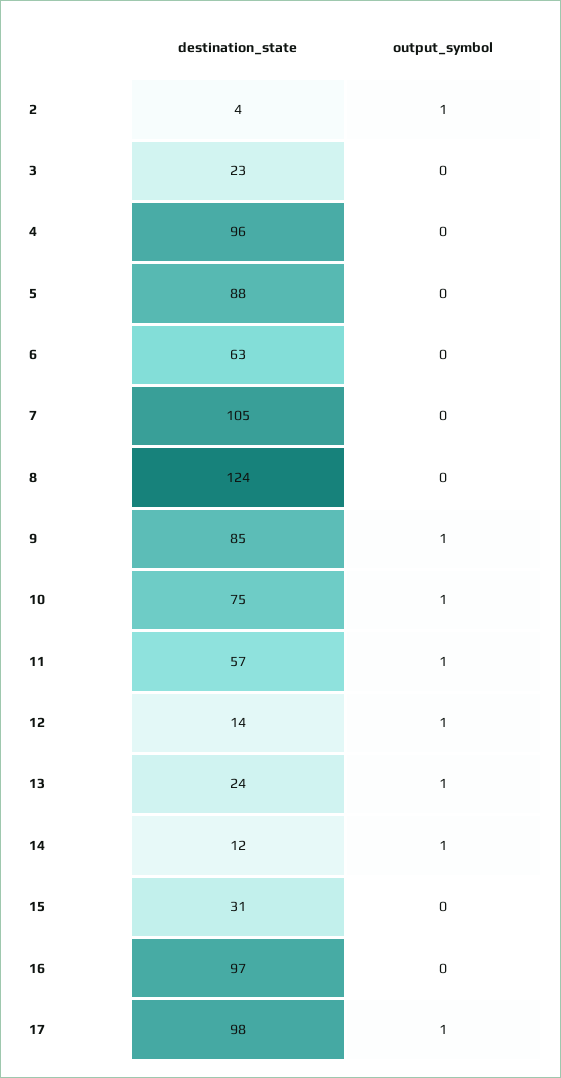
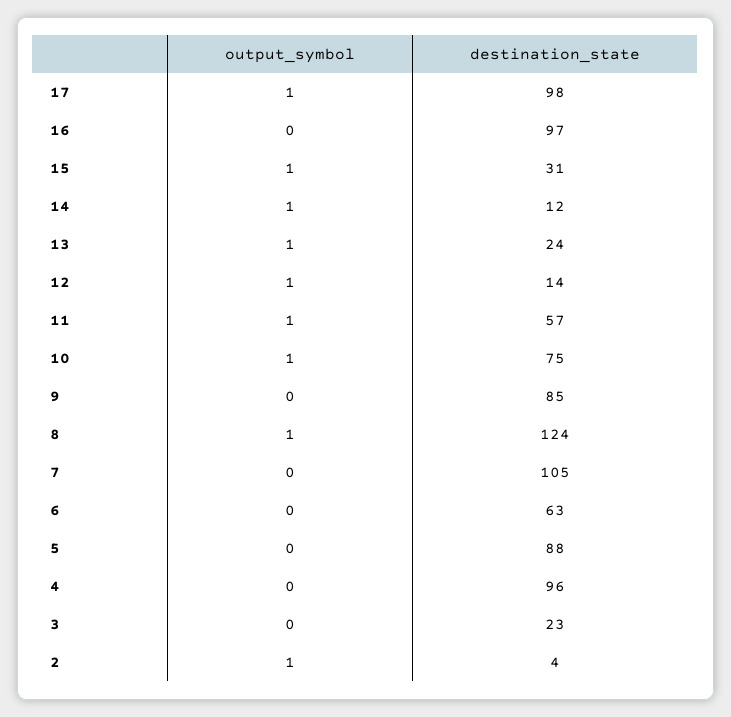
output_symbol, 8: 0 -> 1
output_symbol, 9: 1 -> 0
output_symbol, 15: 0 -> 1

